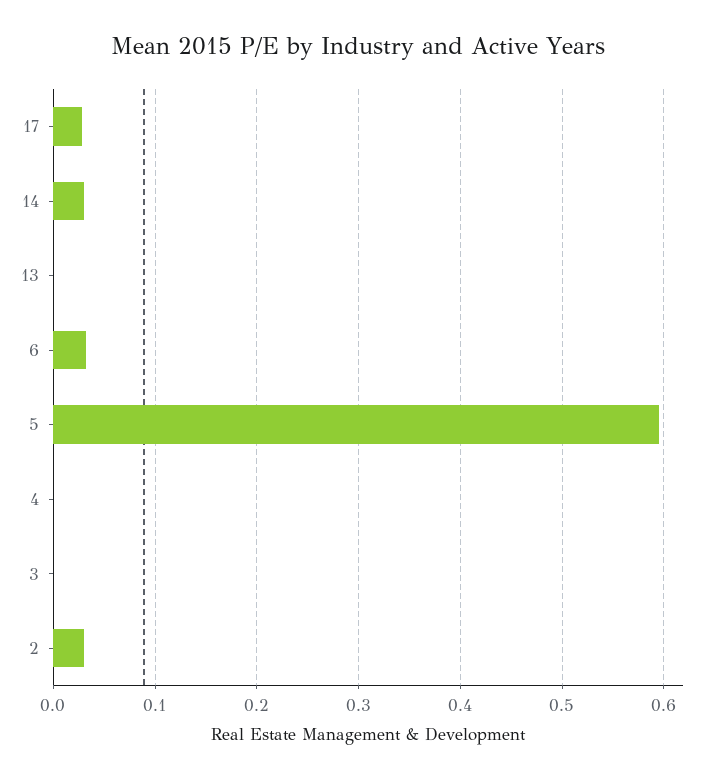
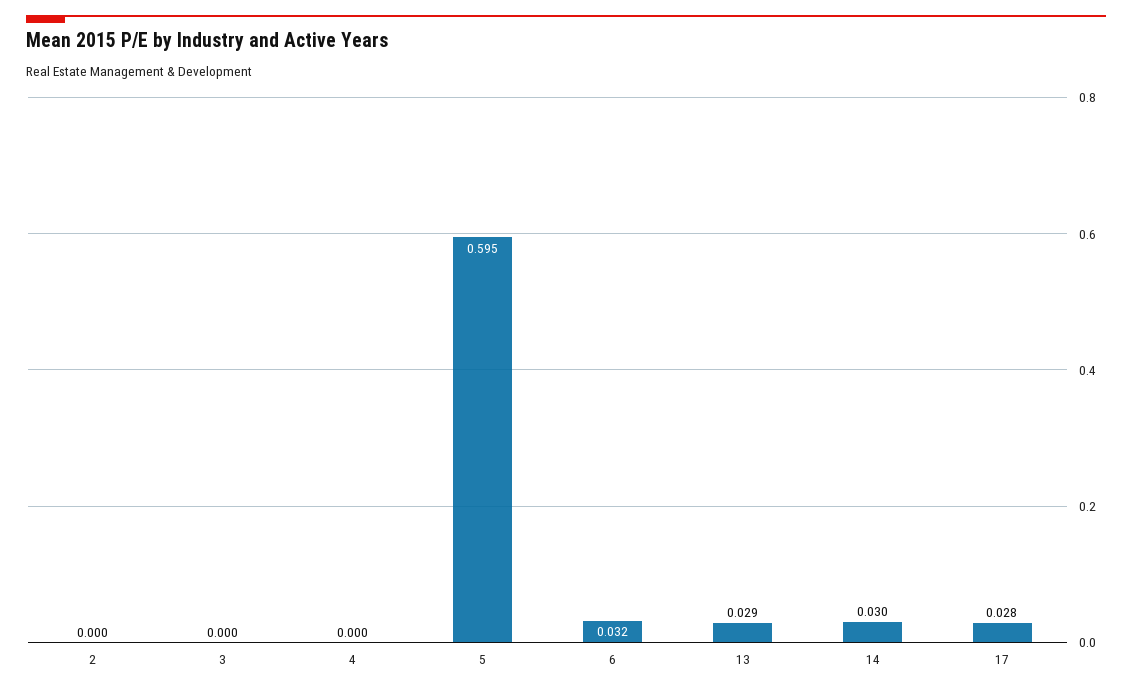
13: 0 -> 0.029
2: 0.03 -> 0

